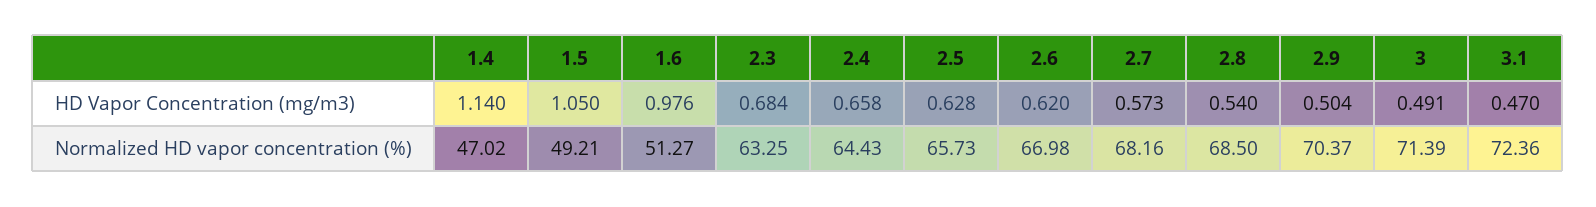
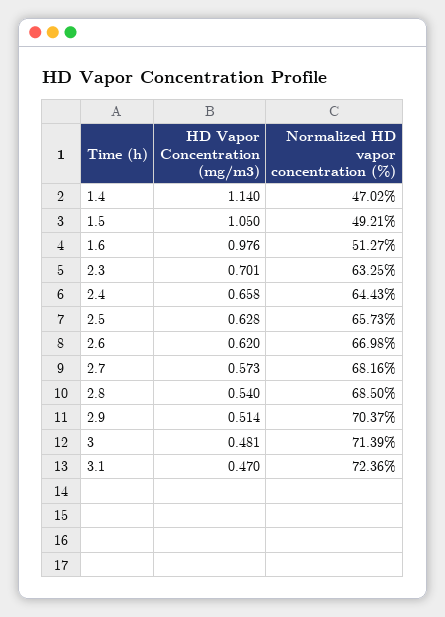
2.3, HD Vapor Concentration (mg/m3): 0.684 -> 0.701
2.9, HD Vapor Concentration (mg/m3): 0.504 -> 0.514
3, HD Vapor Concentration (mg/m3): 0.491 -> 0.481

